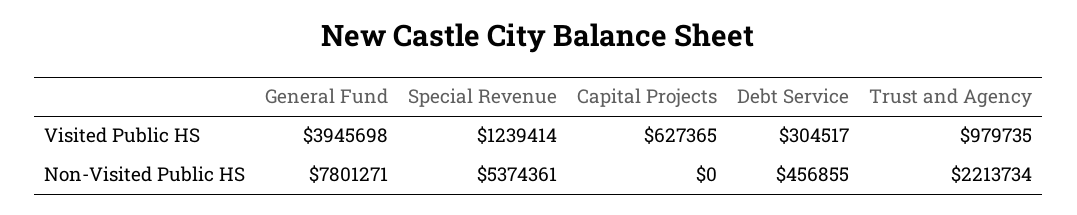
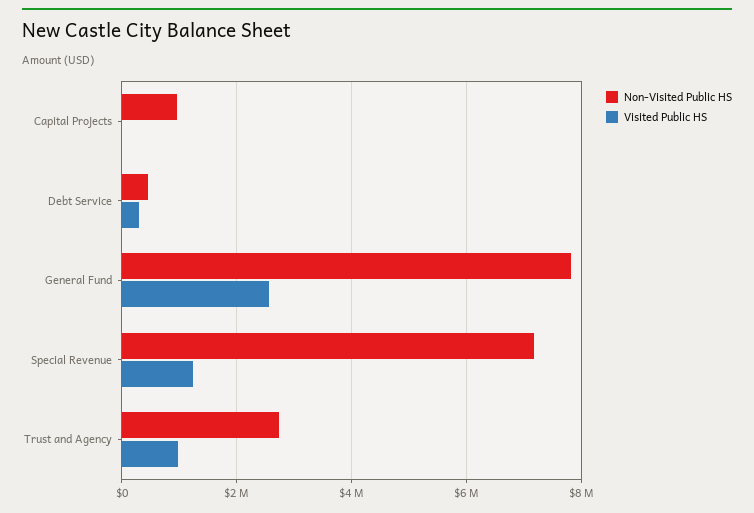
Visited Public HS, General Fund: 3945698 -> 2600000
Visited Public HS, Capital Projects: 627365 -> 0
Non-Visited Public HS, Special Revenue: 5374361 -> 7200000
Non-Visited Public HS, Capital Projects: 0 -> 1000000
Non-Visited Public HS, Trust and Agency: 2213734 -> 2800000

